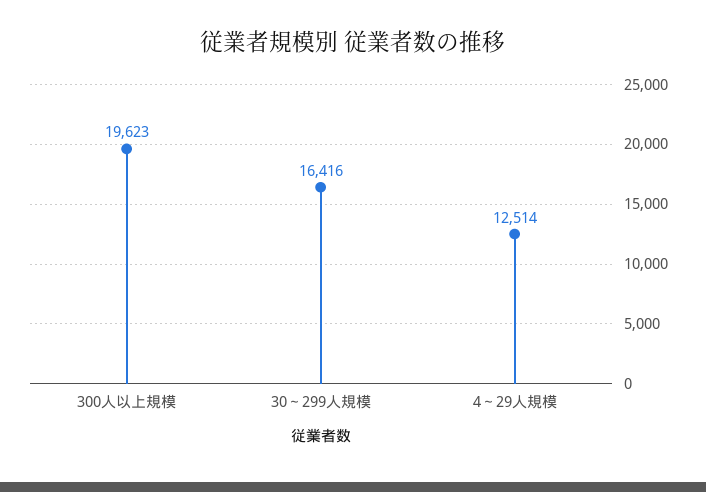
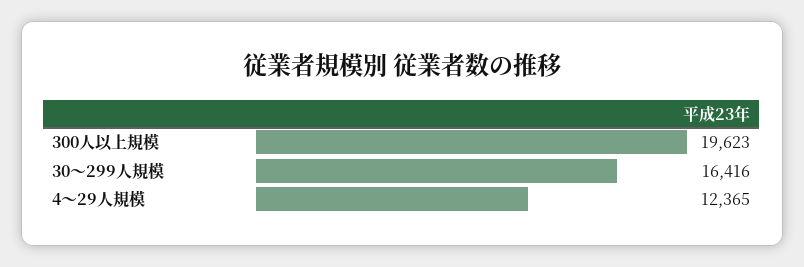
4～29人規模: 12514 -> 12365

